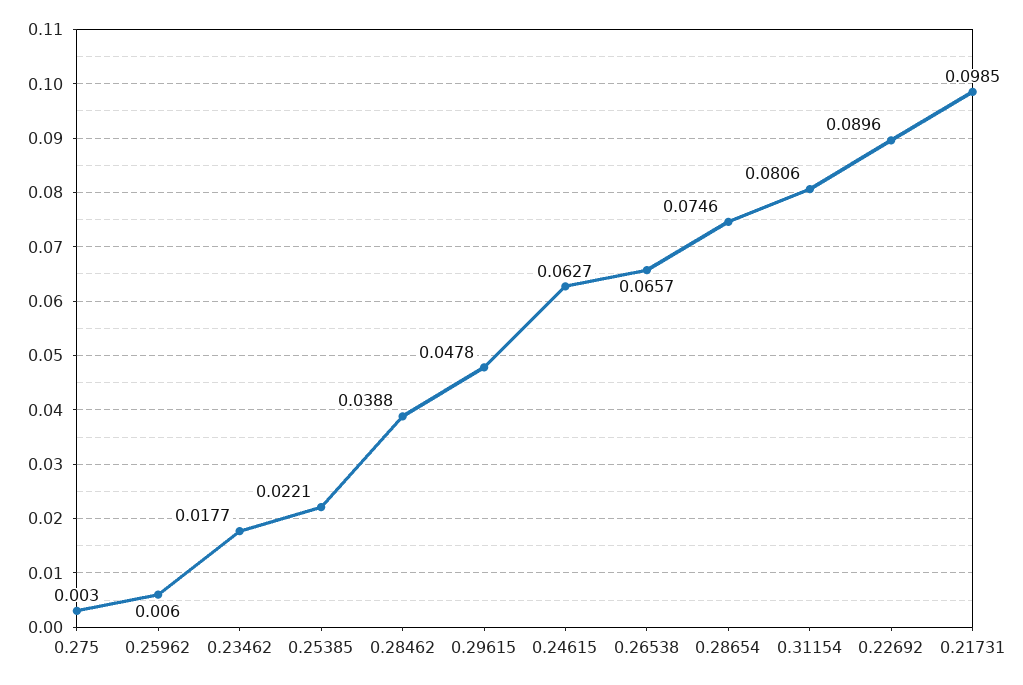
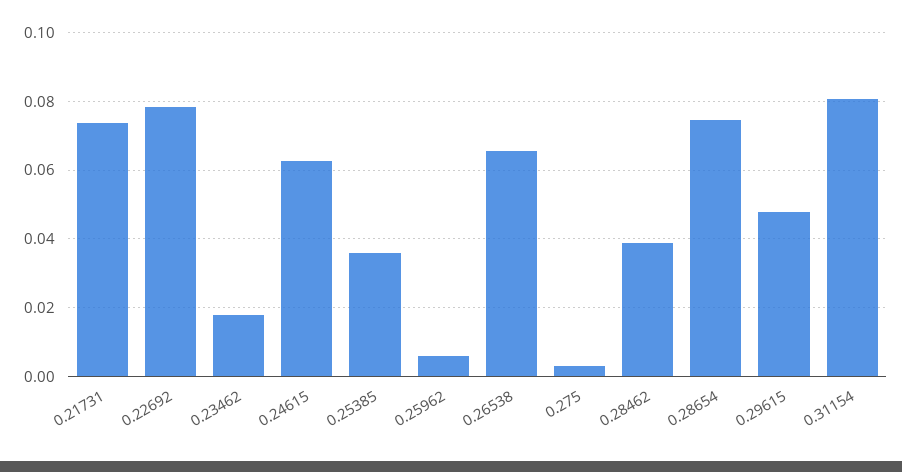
0.25385: 0.0221 -> 0.036
0.22692: 0.0896 -> 0.078
0.21731: 0.0985 -> 0.074

